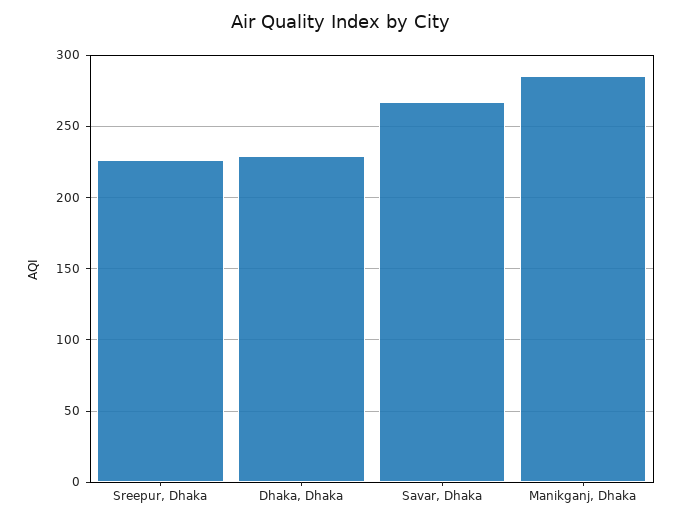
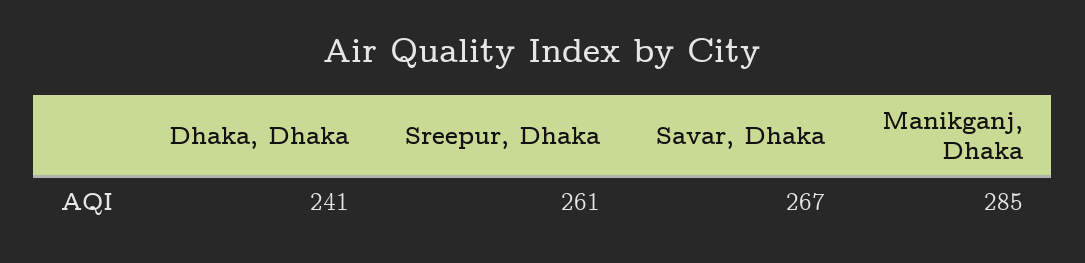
Sreepur, Dhaka: 225 -> 261
Dhaka, Dhaka: 230 -> 241

